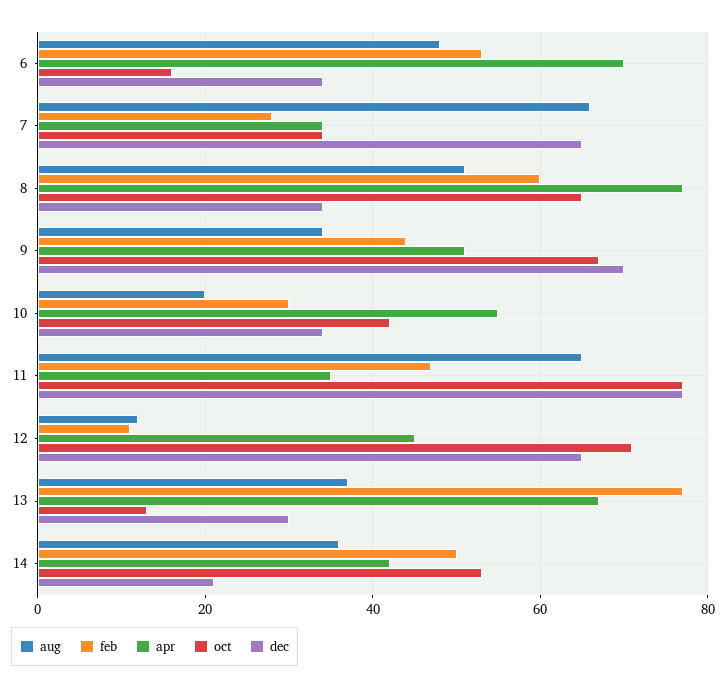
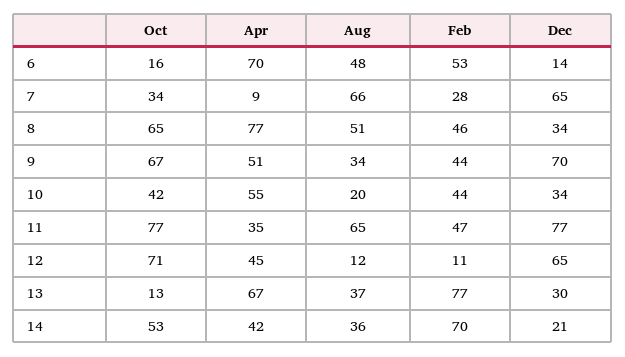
dec, 6: 35 -> 14
apr, 7: 35 -> 9
feb, 8: 60 -> 46
feb, 10: 30 -> 44
feb, 14: 50 -> 70

